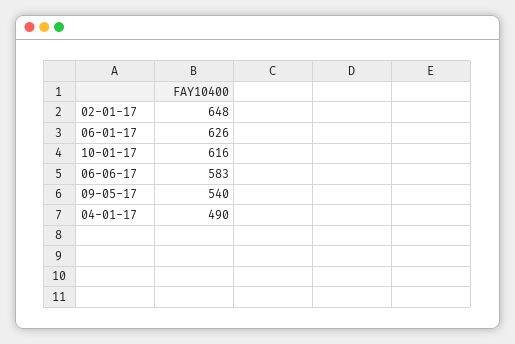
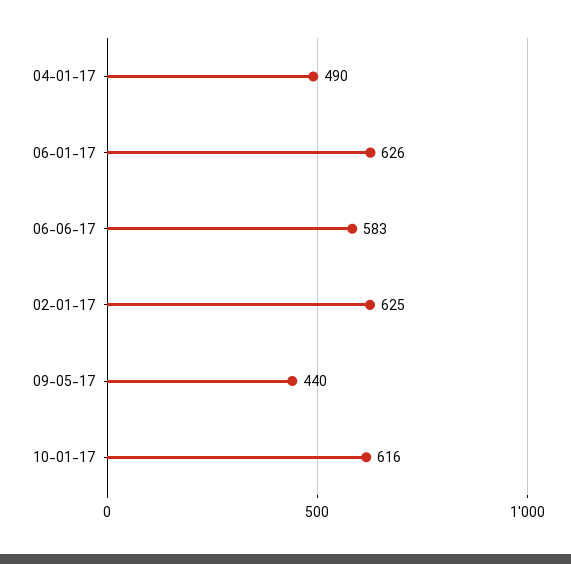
02-01-17: 648 -> 625
09-05-17: 540 -> 440

